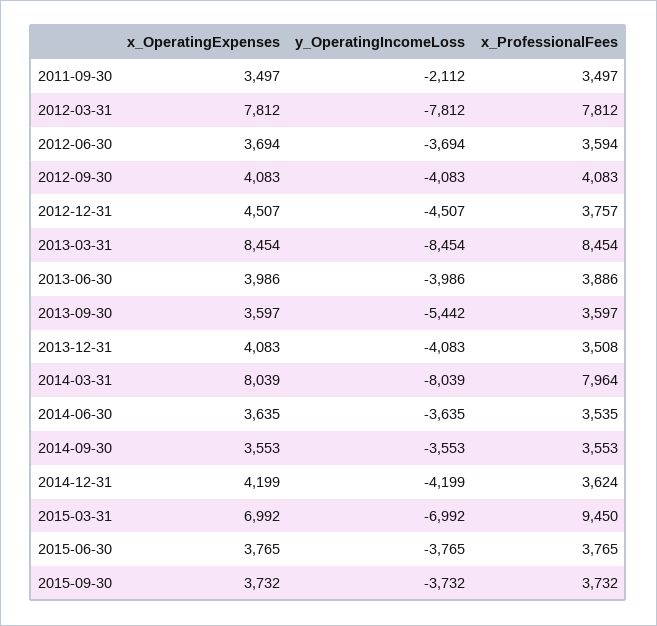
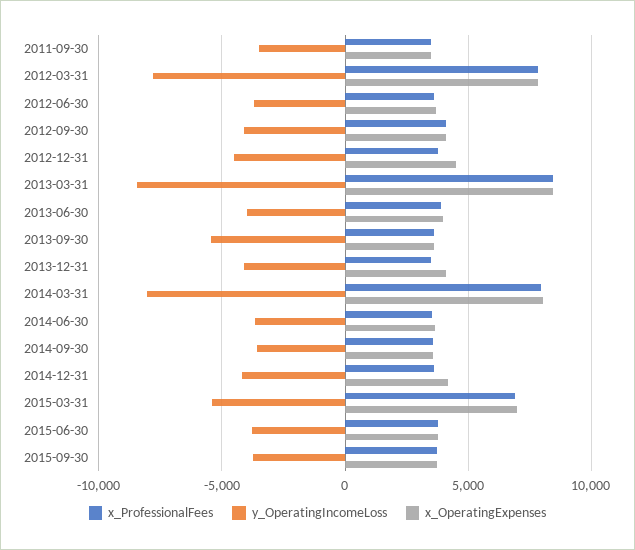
y_OperatingIncomeLoss, 2011-09-30: -2112 -> -3500
y_OperatingIncomeLoss, 2015-03-31: -6992 -> -5500
x_ProfessionalFees, 2015-03-31: 9450 -> 7000

